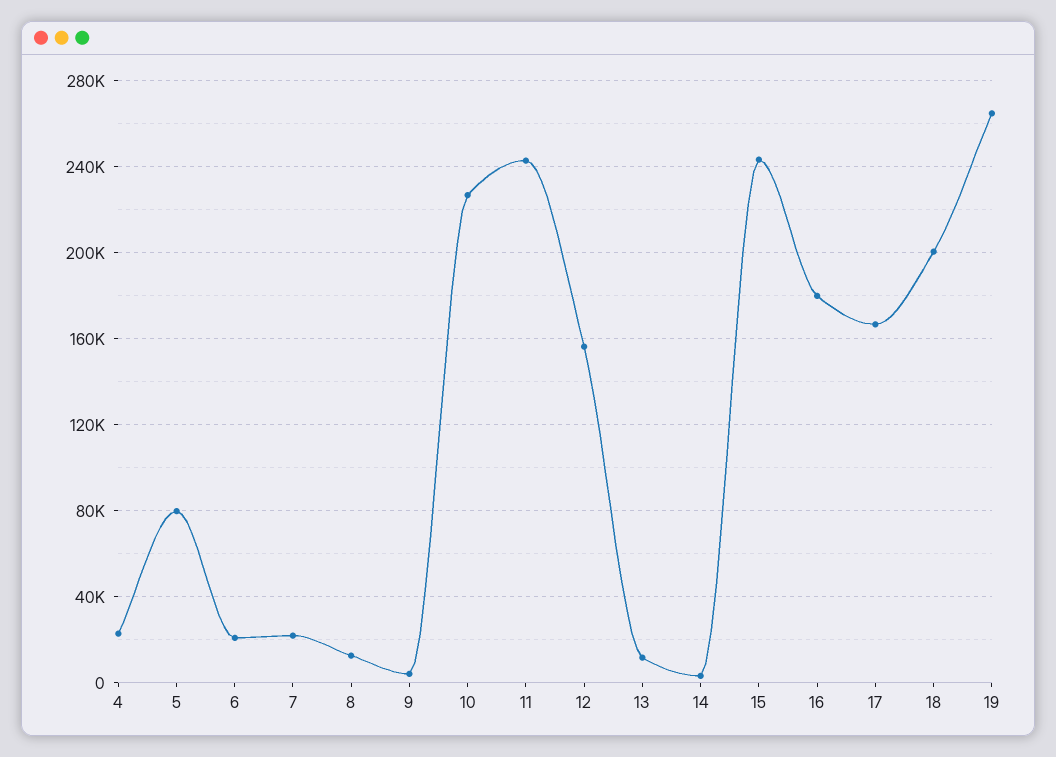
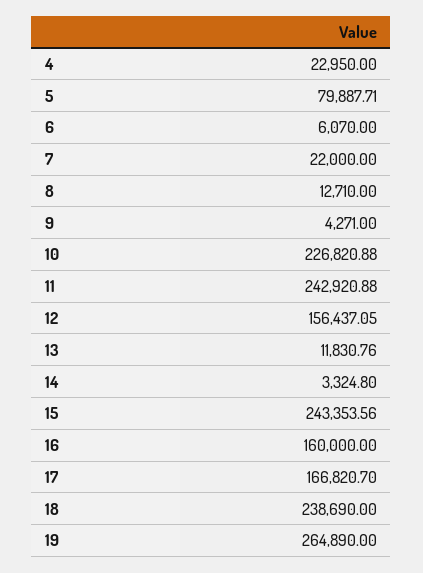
6: 20000 -> 6070
16: 180000 -> 160000
18: 200000 -> 238690

